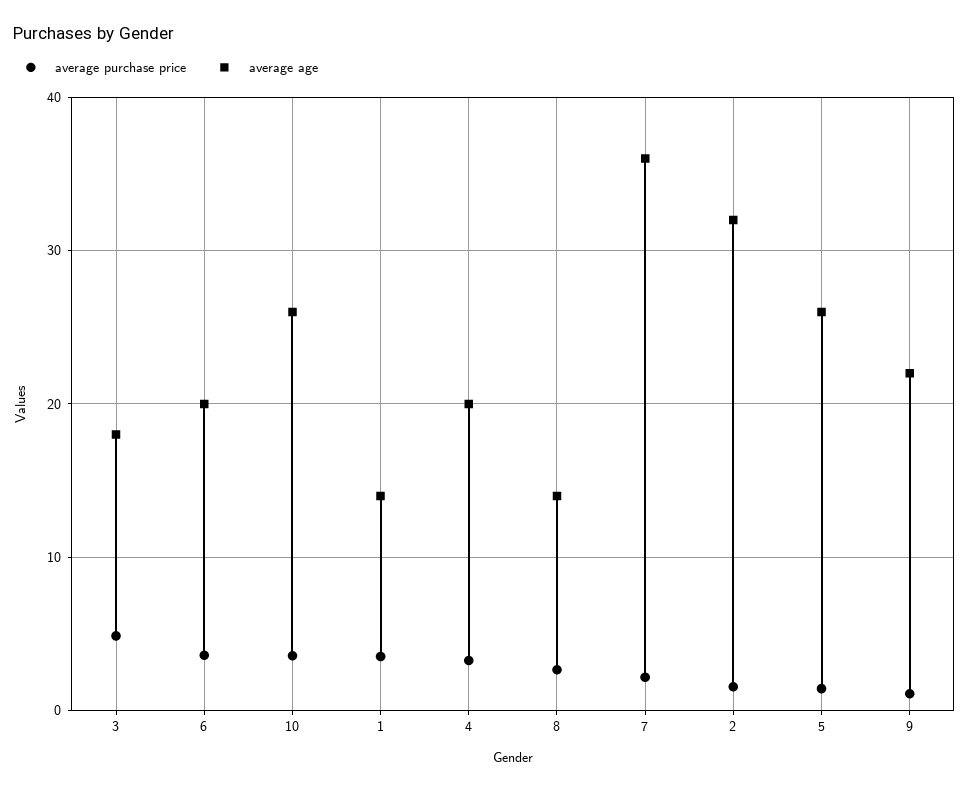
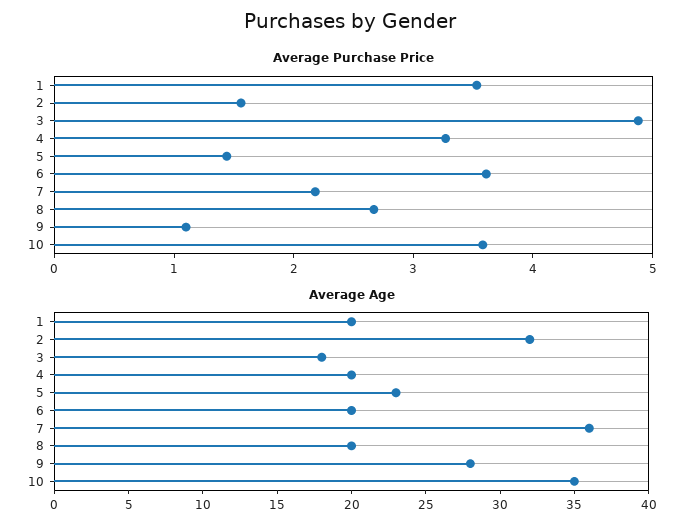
average age, 10: 26 -> 35
average age, 1: 14 -> 20
average age, 8: 14 -> 20
average age, 5: 26 -> 23
average age, 9: 22 -> 28

